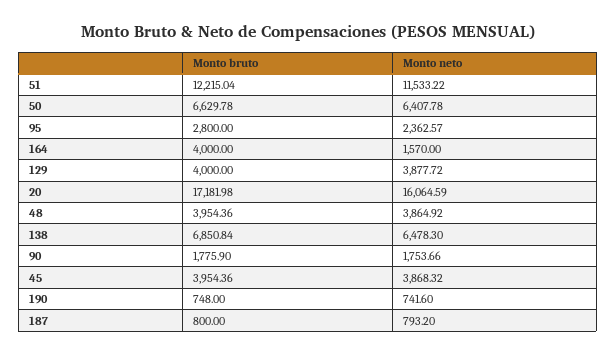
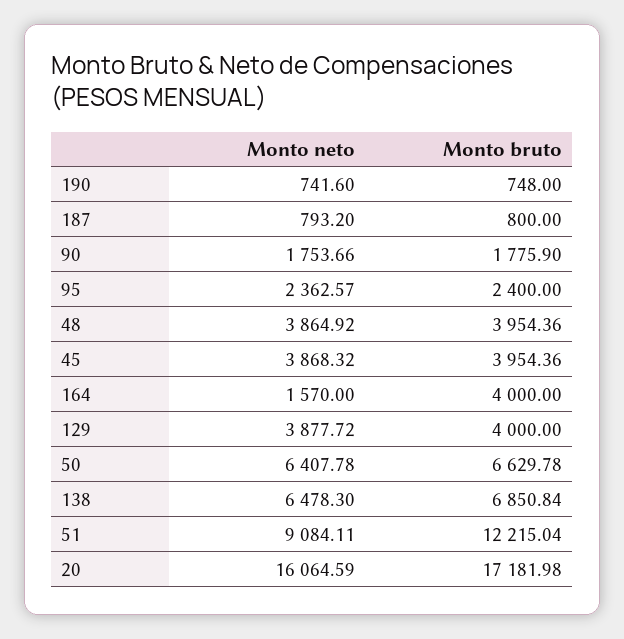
Monto neto, 51: 11533.22 -> 9084.11
Monto bruto, 95: 2800 -> 2400

